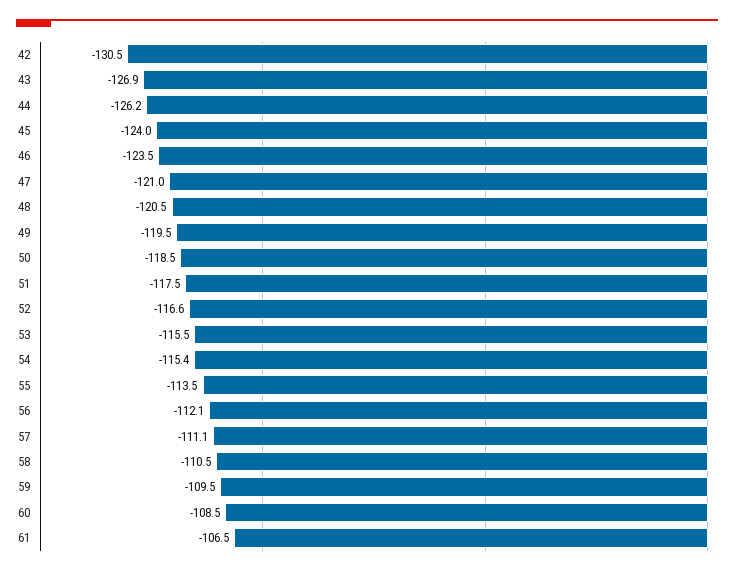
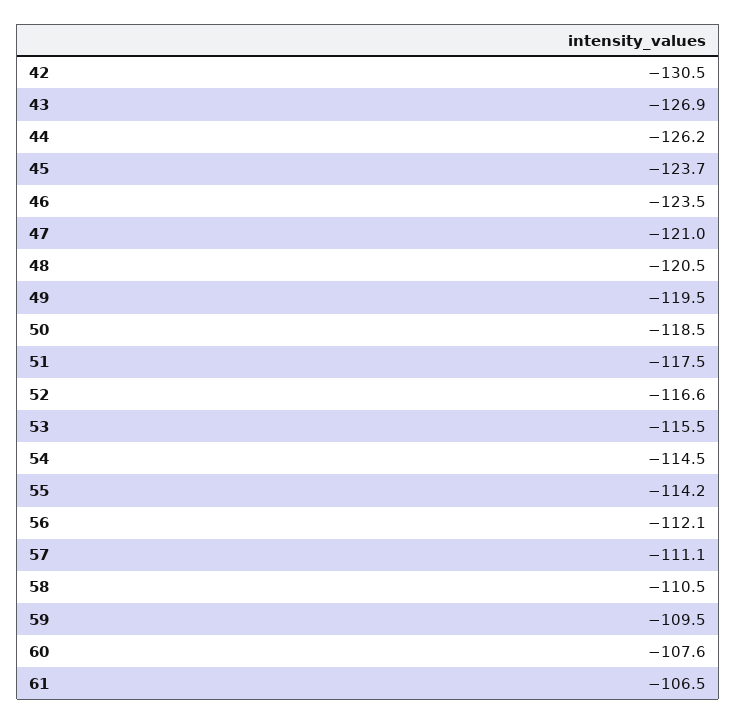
45: -124 -> -123.7
54: -115.4 -> -114.5
55: -113.5 -> -114.2
60: -108.5 -> -107.6

